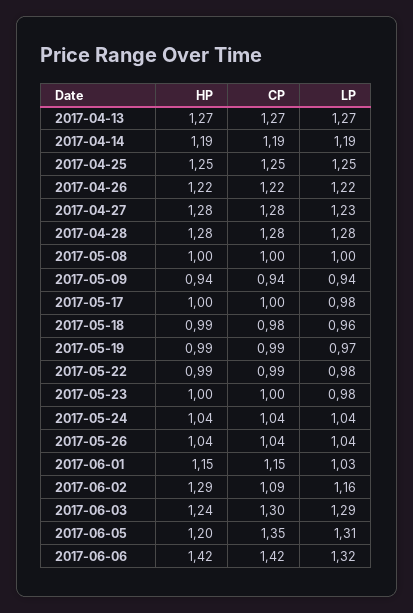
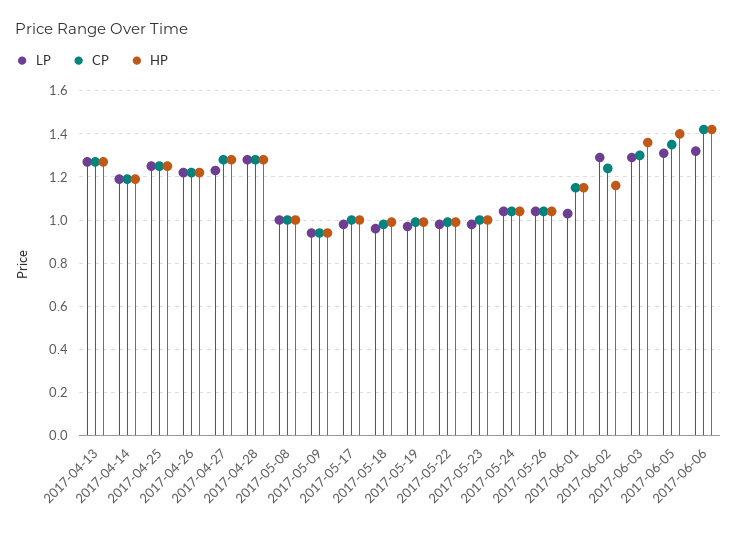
HP, 2017-06-02: 1.29 -> 1.15
CP, 2017-06-02: 1.09 -> 1.25
LP, 2017-06-02: 1.16 -> 1.3
HP, 2017-06-03: 1.24 -> 1.35
HP, 2017-06-05: 1.2 -> 1.4

